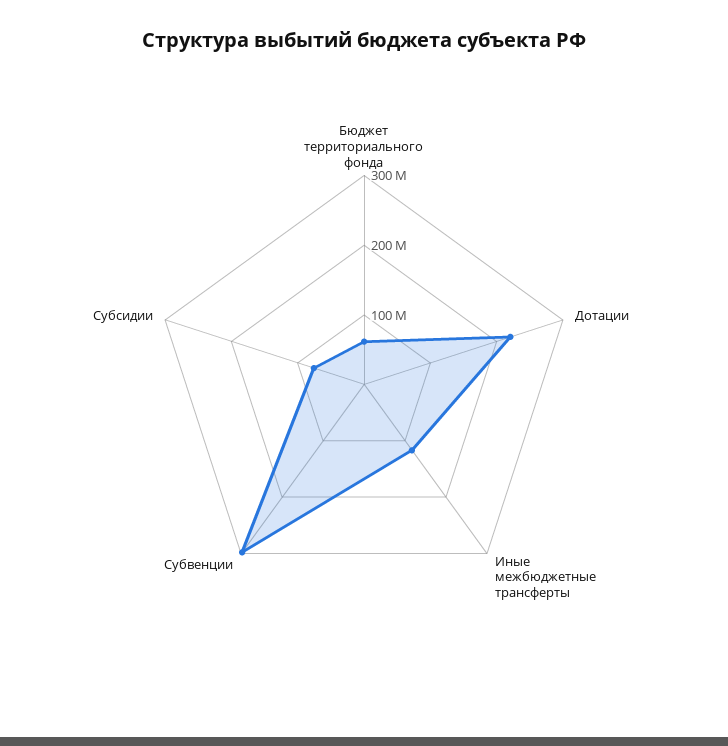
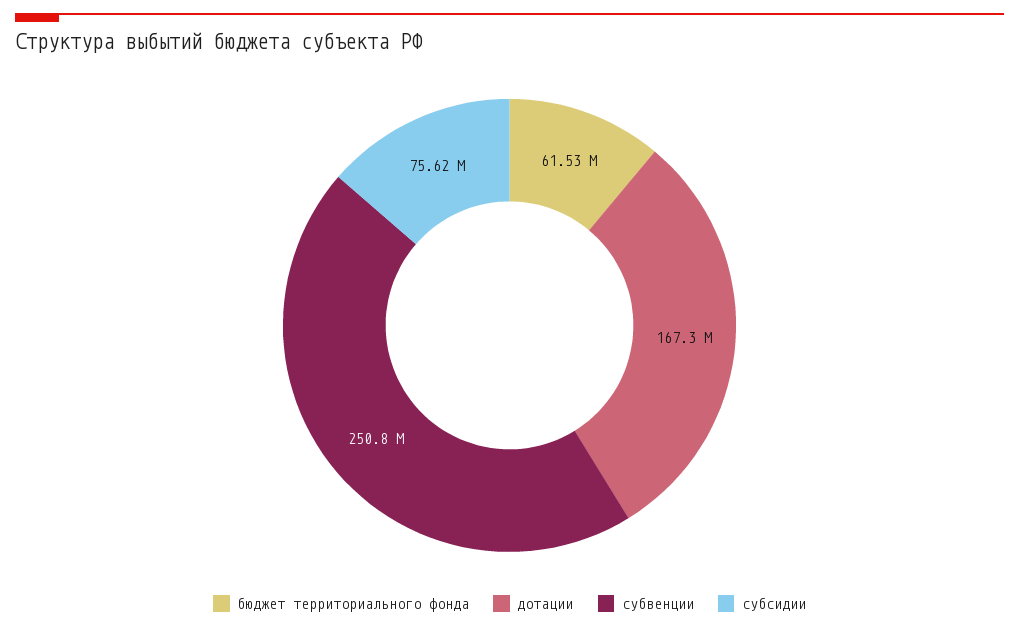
Дотации: 220000000 -> 167300000
Иные межбюджетные трансферты: 120000000 -> none
Субвенции: 300000000 -> 250800000

